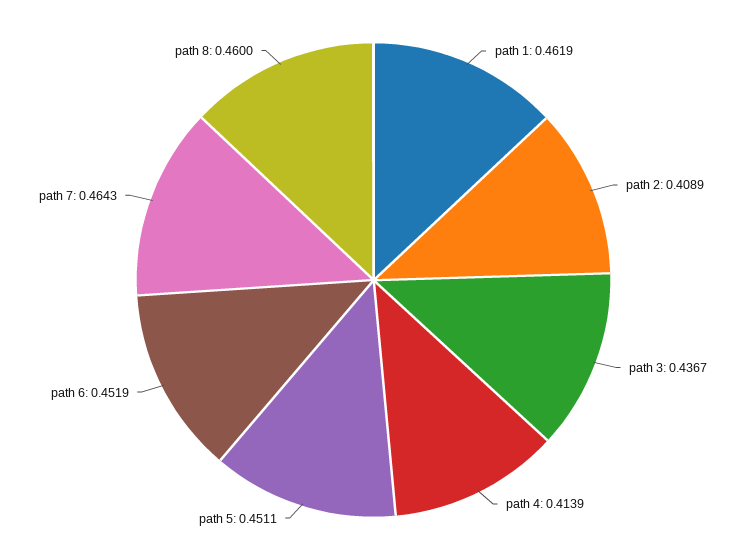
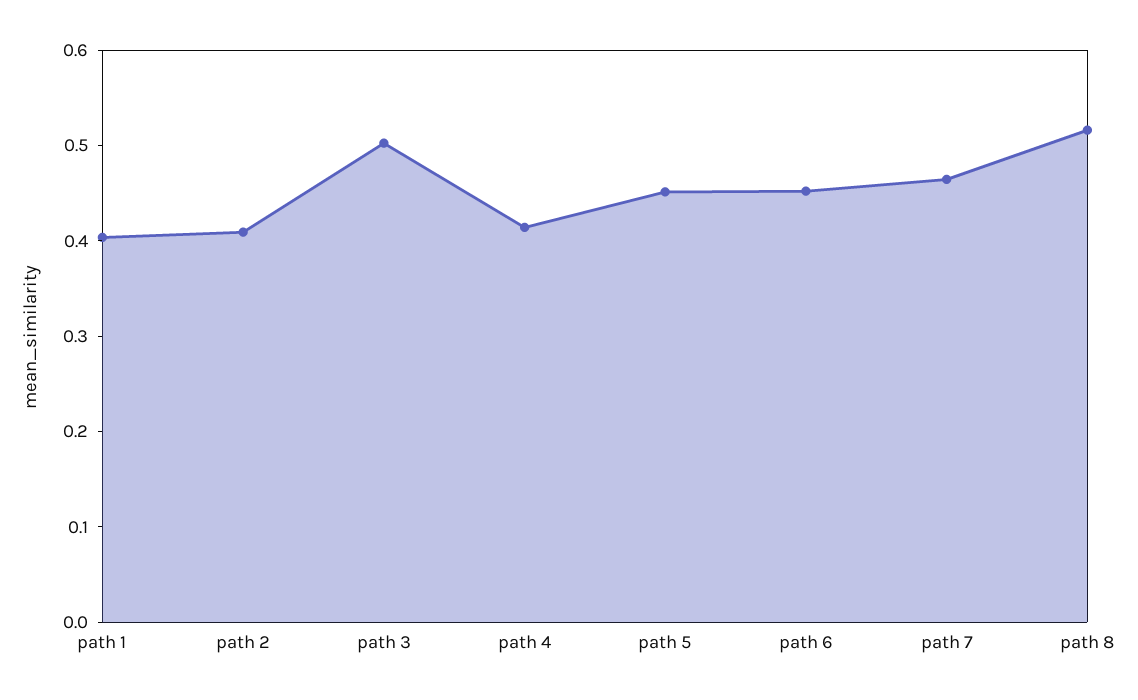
path 1: 0.4619 -> 0.4
path 3: 0.4367 -> 0.5
path 8: 0.46 -> 0.52

